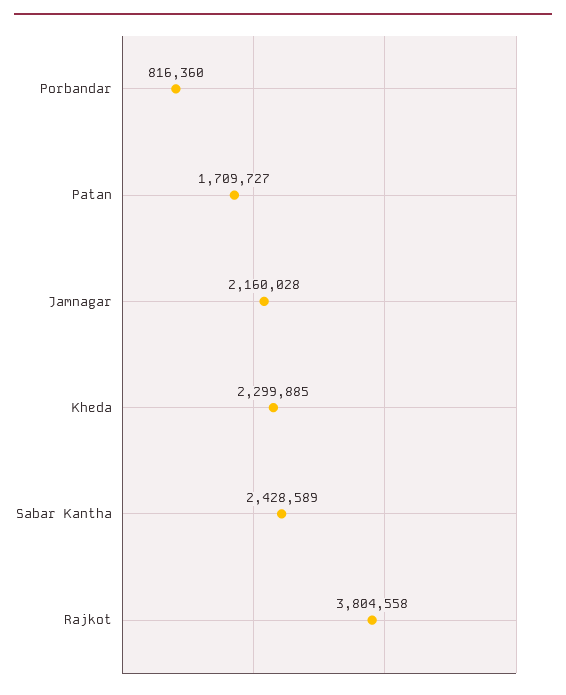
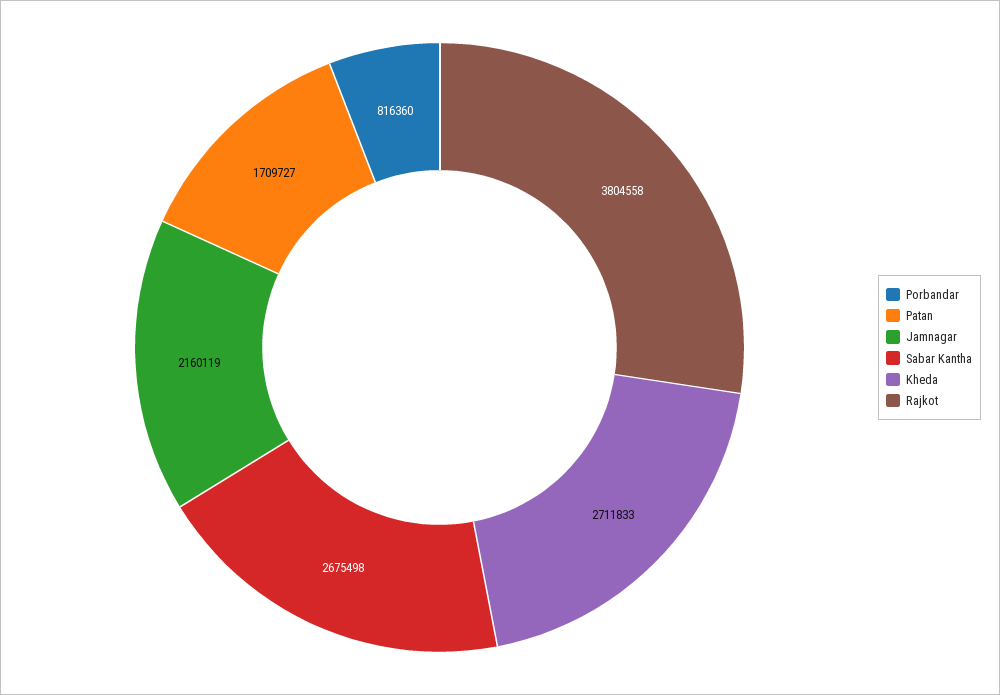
Jamnagar: 2160028 -> 2160119
Kheda: 2299885 -> 2711833
Sabar Kantha: 2428589 -> 2675498

